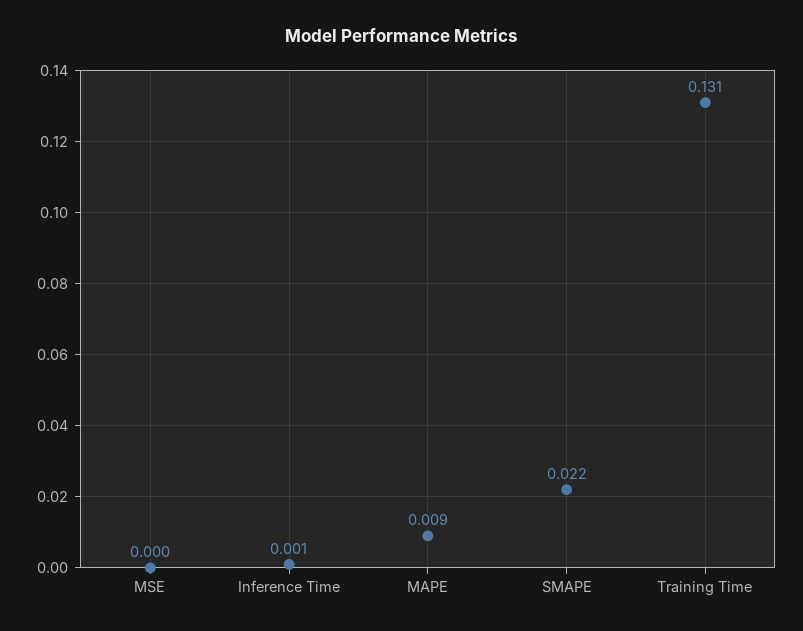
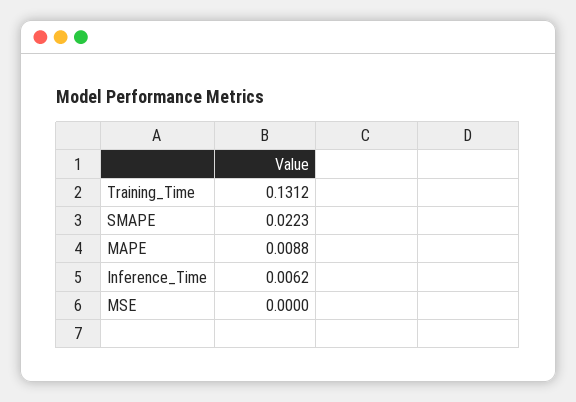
Inference Time: 0.001 -> 0.0062

